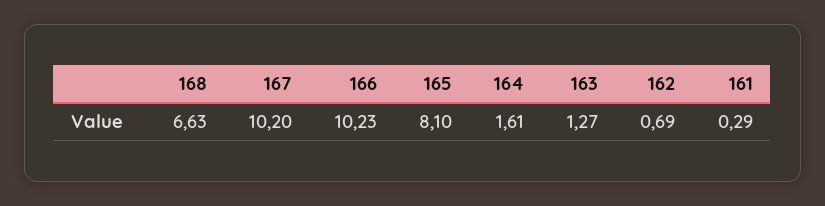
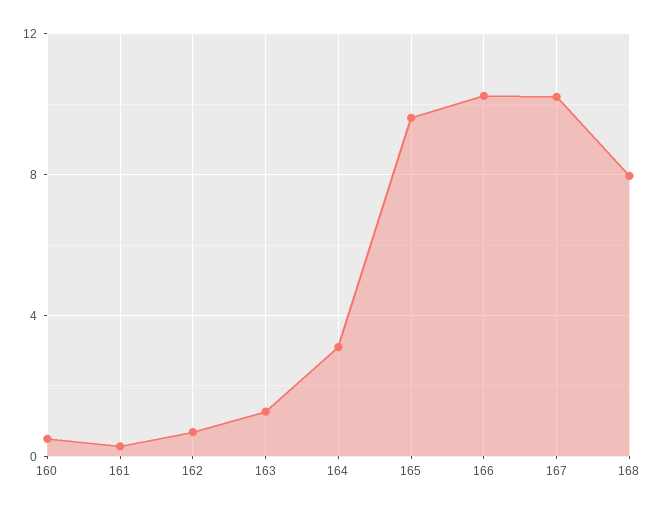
168: 6.63 -> 8
165: 8.1 -> 9.5
164: 1.61 -> 3
160: none -> 0.5

